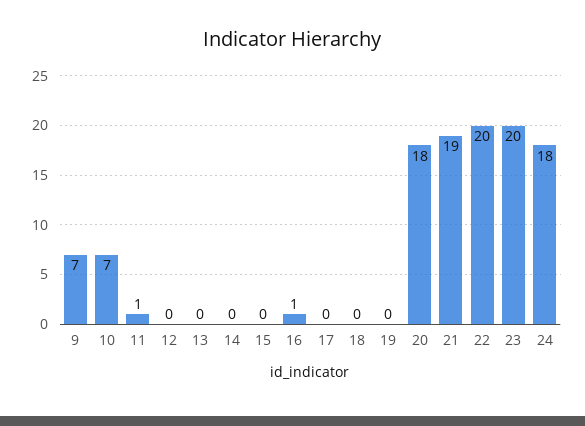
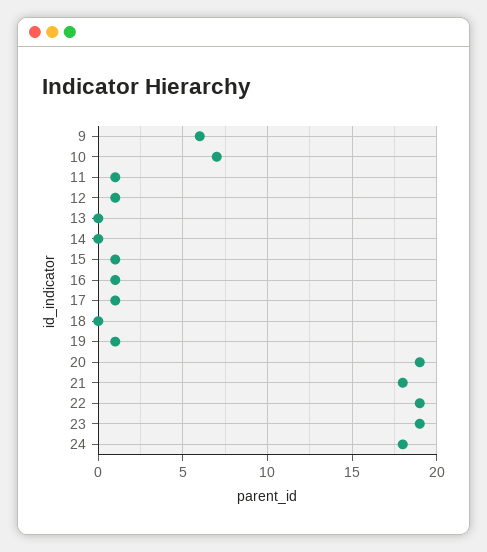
9: 7 -> 6
12: 0 -> 1
15: 0 -> 1
17: 0 -> 1
19: 0 -> 1
20: 18 -> 19
21: 19 -> 18
22: 20 -> 19
23: 20 -> 19

